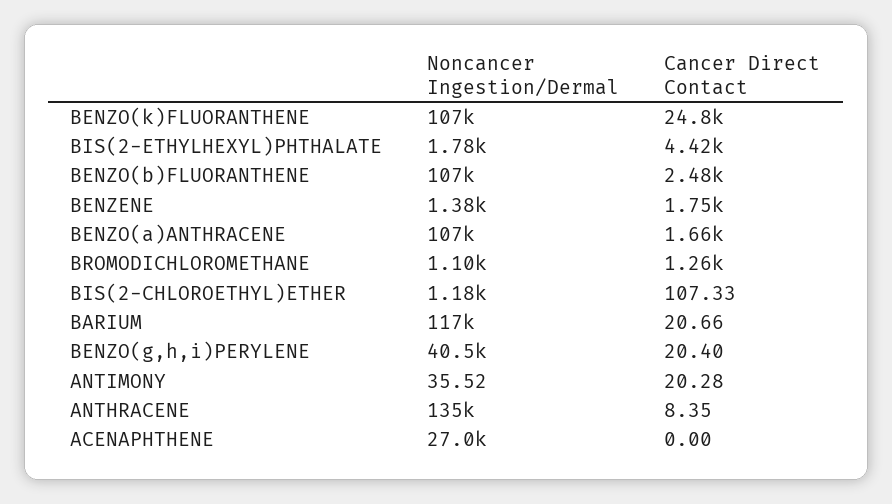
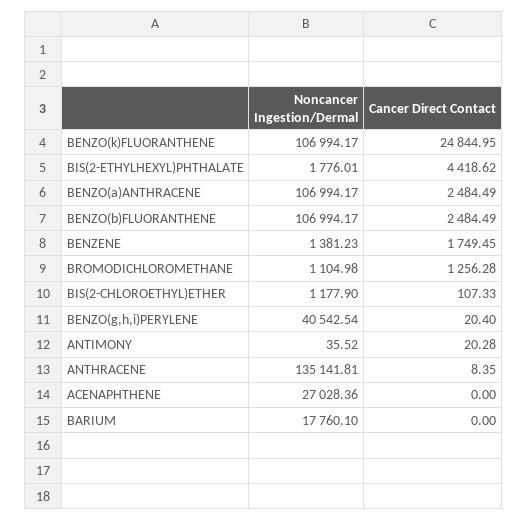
Cancer Direct Contact, BENZO(a)ANTHRACENE: 1660 -> 2484.49
Noncancer Ingestion/Dermal, BARIUM: 117000 -> 17760.1
Cancer Direct Contact, BARIUM: 20.66 -> 0

